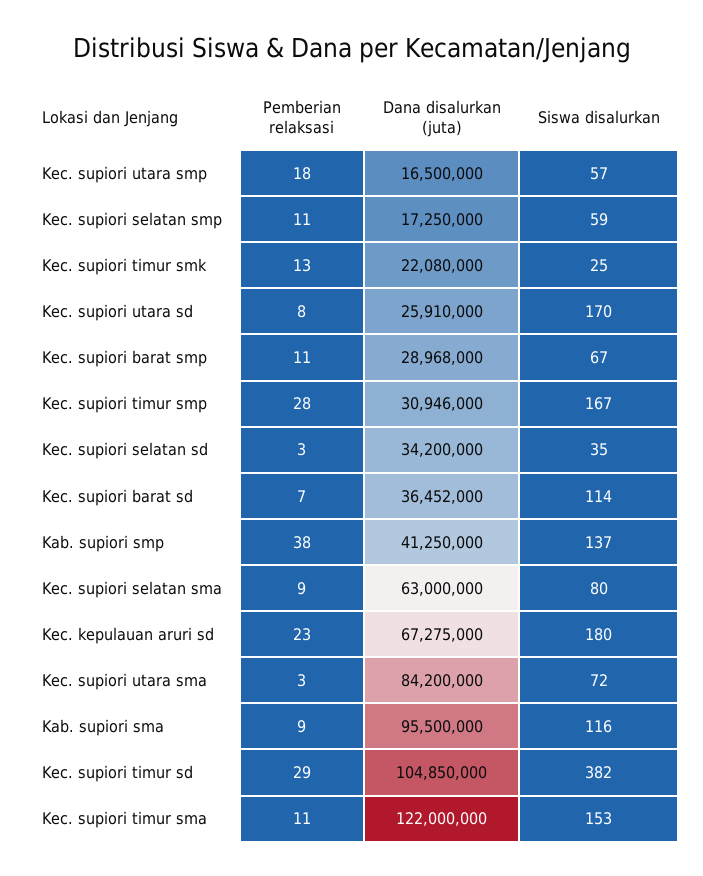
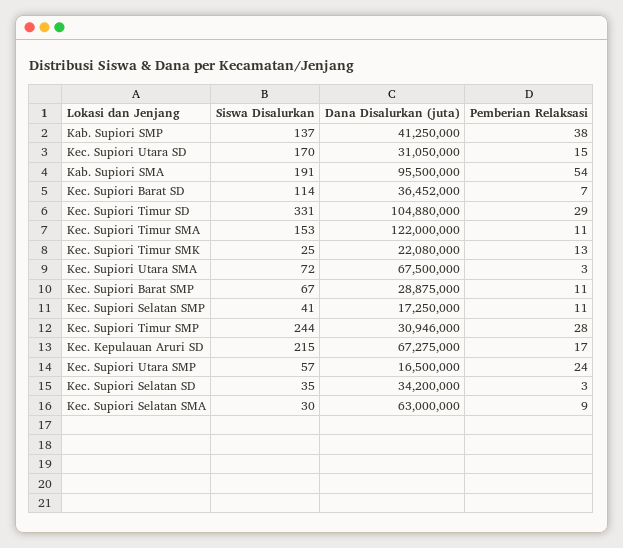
Pemberian relaksasi, Kec. supiori utara smp: 18 -> 24
Siswa disalurkan, Kec. supiori selatan smp: 59 -> 41
Pemberian relaksasi, Kec. supiori utara sd: 8 -> 15
Dana disalurkan (juta), Kec. supiori utara sd: 25910000 -> 31050000
Dana disalurkan (juta), Kec. supiori barat smp: 28968000 -> 28875000
Siswa disalurkan, Kec. supiori timur smp: 167 -> 244
Siswa disalurkan, Kec. supiori selatan sma: 80 -> 30
Pemberian relaksasi, Kec. kepulauan aruri sd: 23 -> 17
Siswa disalurkan, Kec. kepulauan aruri sd: 180 -> 215
Dana disalurkan (juta), Kec. supiori utara sma: 84200000 -> 67500000
Pemberian relaksasi, Kab. supiori sma: 9 -> 54
Siswa disalurkan, Kab. supiori sma: 116 -> 191
Dana disalurkan (juta), Kec. supiori timur sd: 104850000 -> 104880000
Siswa disalurkan, Kec. supiori timur sd: 382 -> 331

